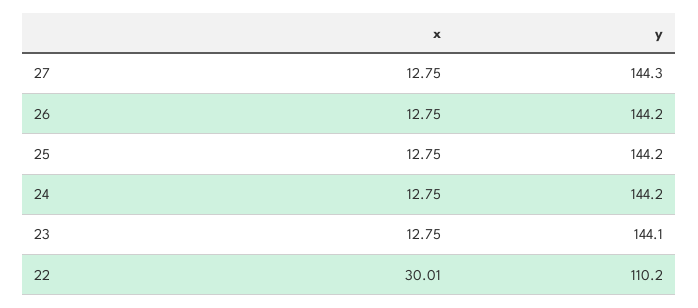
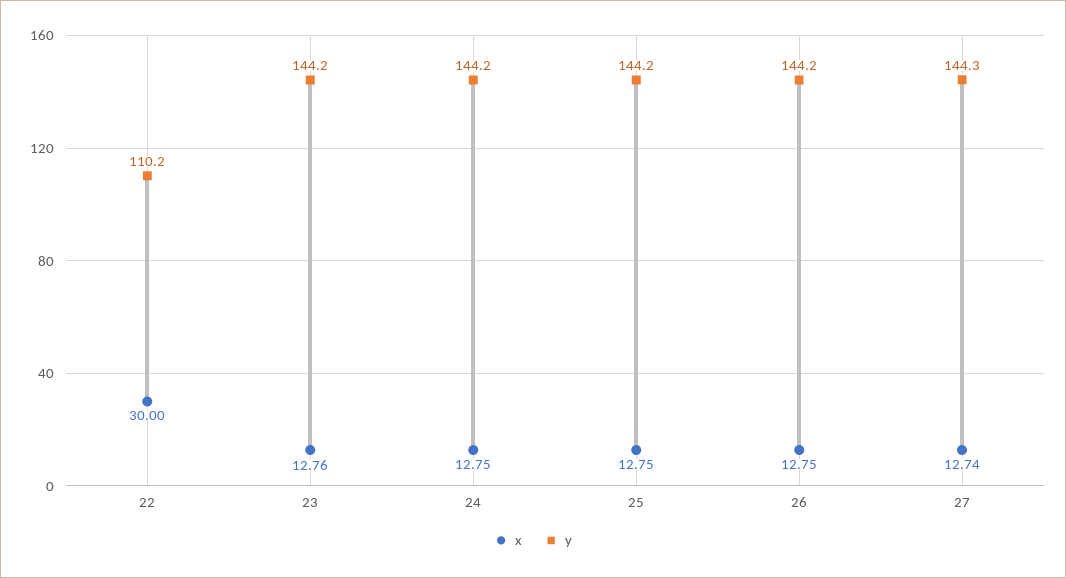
x, 27: 12.75 -> 12.74
x, 23: 12.75 -> 12.76
y, 23: 144.1 -> 144.2
x, 22: 30.01 -> 30

